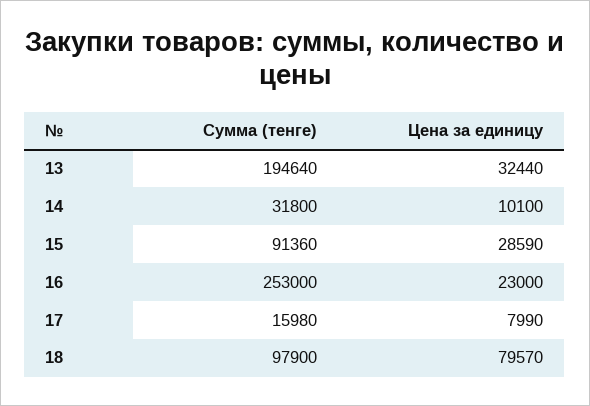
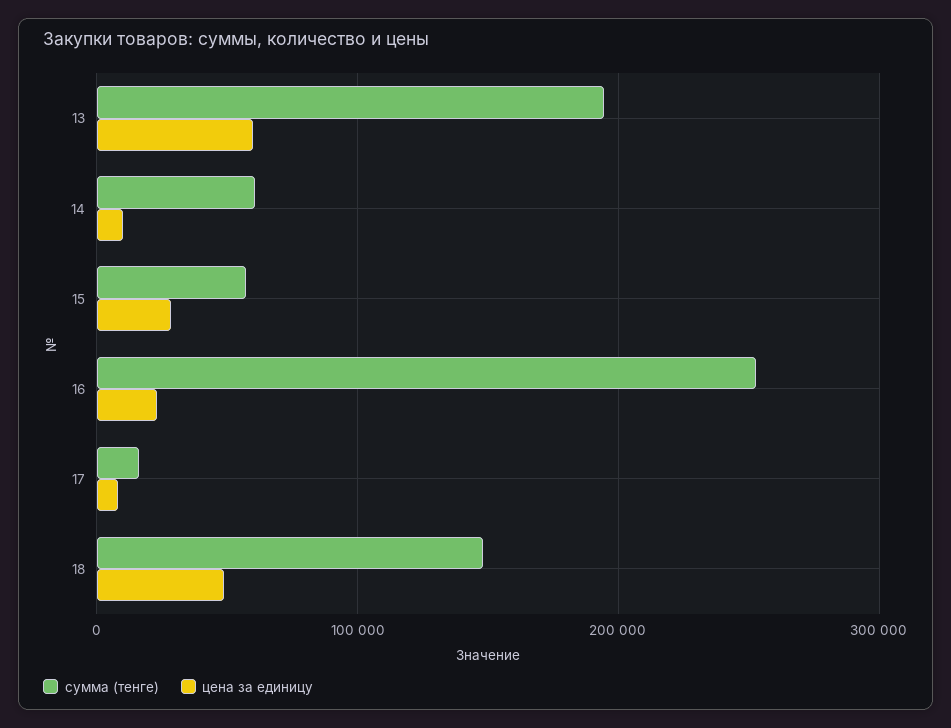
Цена за единицу, 13: 32440 -> 60000
Сумма (тенге), 14: 31800 -> 60000
Сумма (тенге), 15: 91360 -> 60000
Сумма (тенге), 18: 97900 -> 150000
Цена за единицу, 18: 79570 -> 50000

